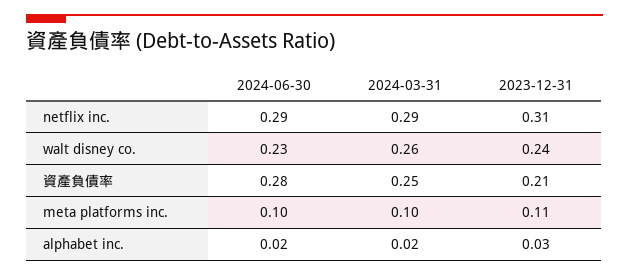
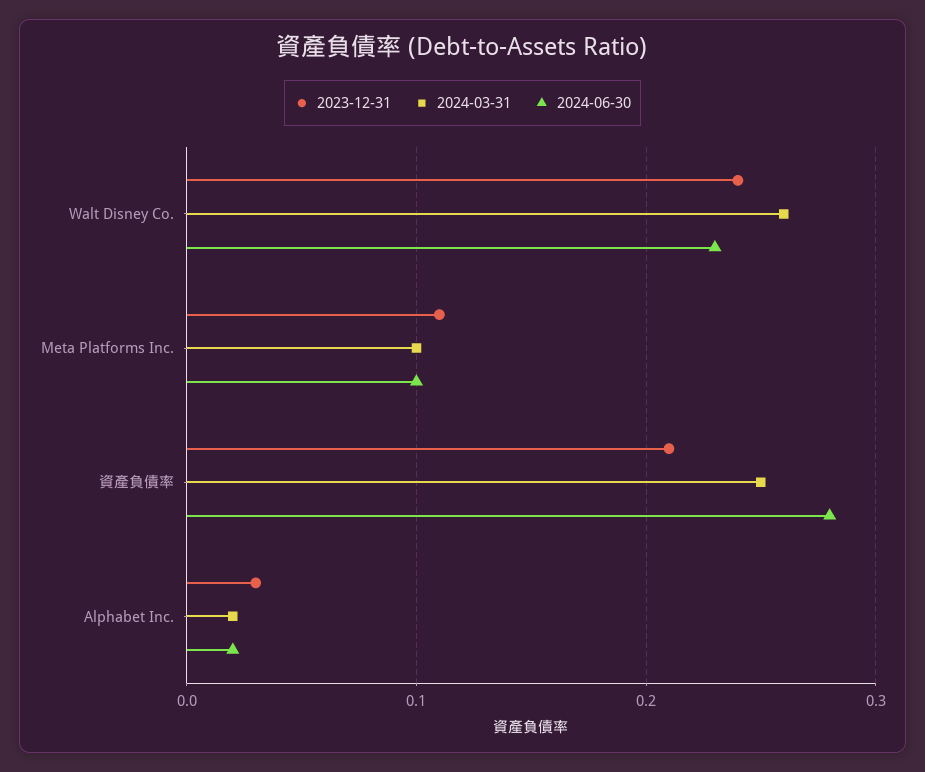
2024-06-30, netflix inc.: 0.29 -> none
2024-03-31, netflix inc.: 0.29 -> none
2023-12-31, netflix inc.: 0.31 -> none

